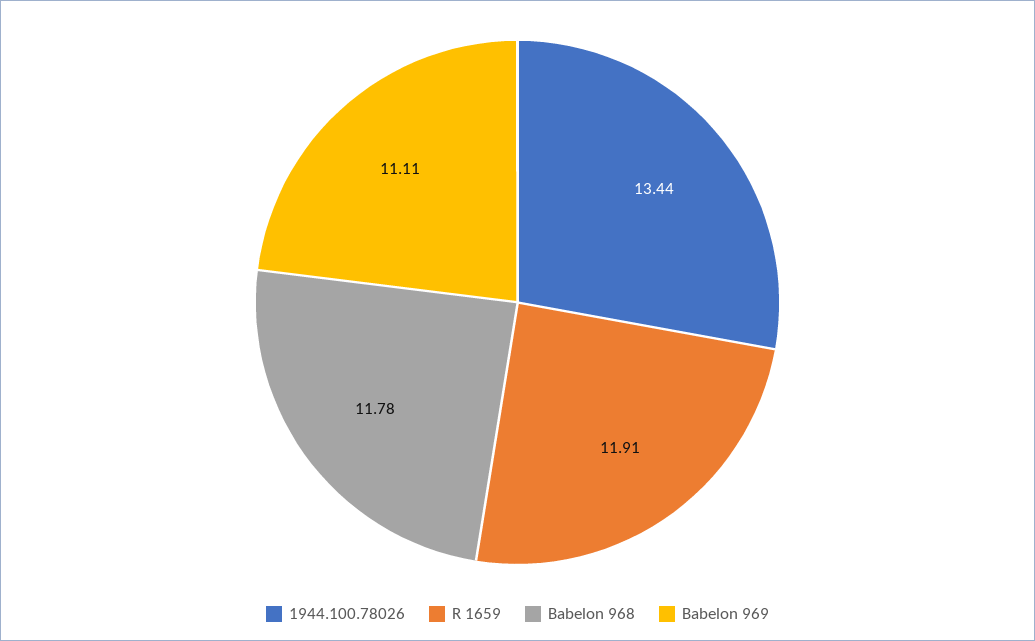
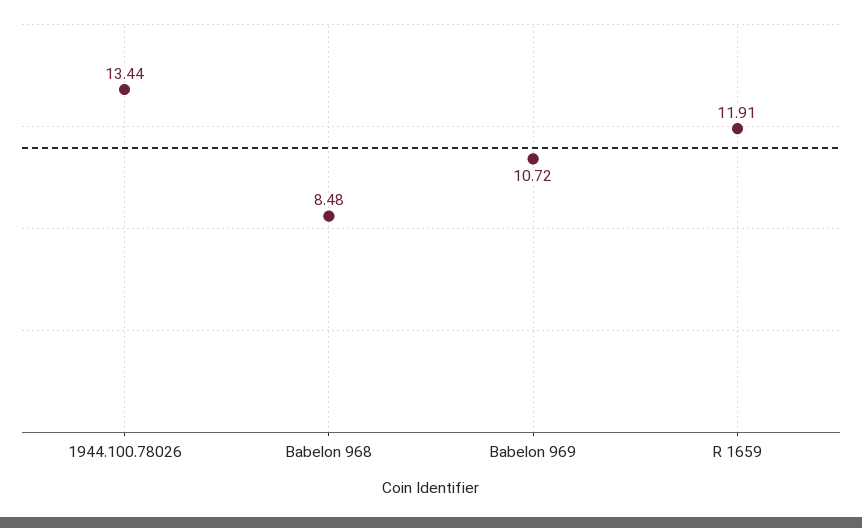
Babelon 968: 11.78 -> 8.48
Babelon 969: 11.11 -> 10.72

